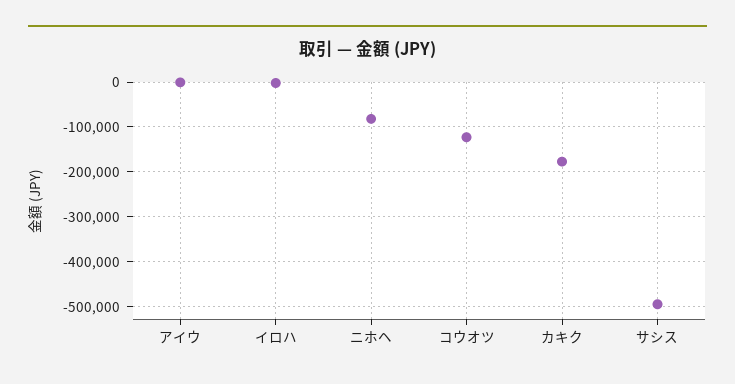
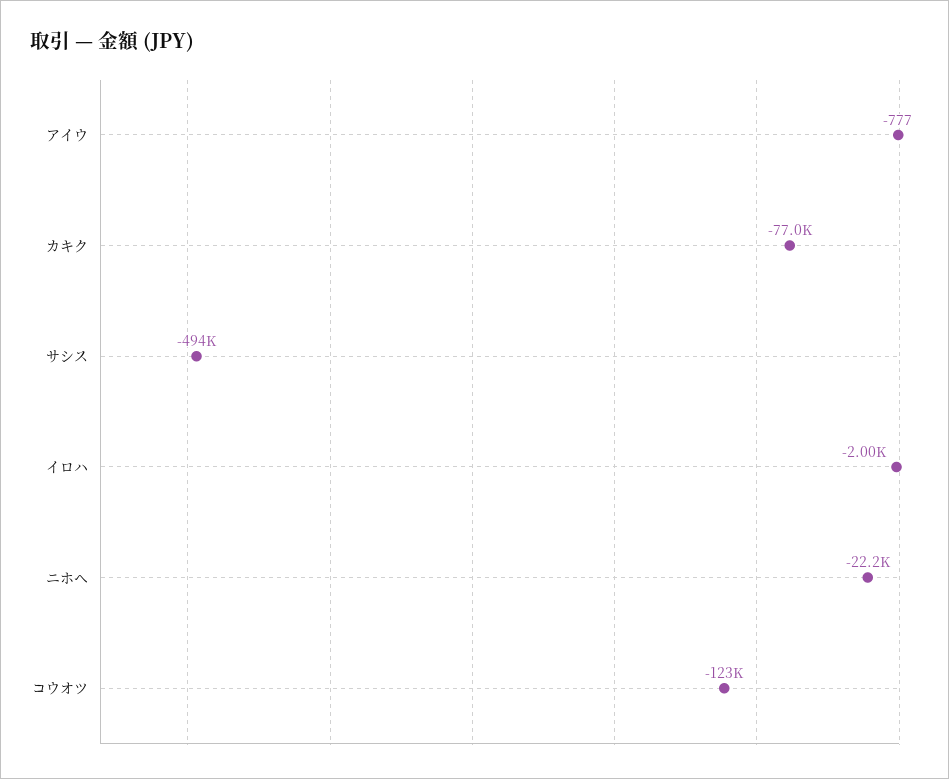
ニホヘ: -80000 -> -22200
カキク: -180000 -> -77000

